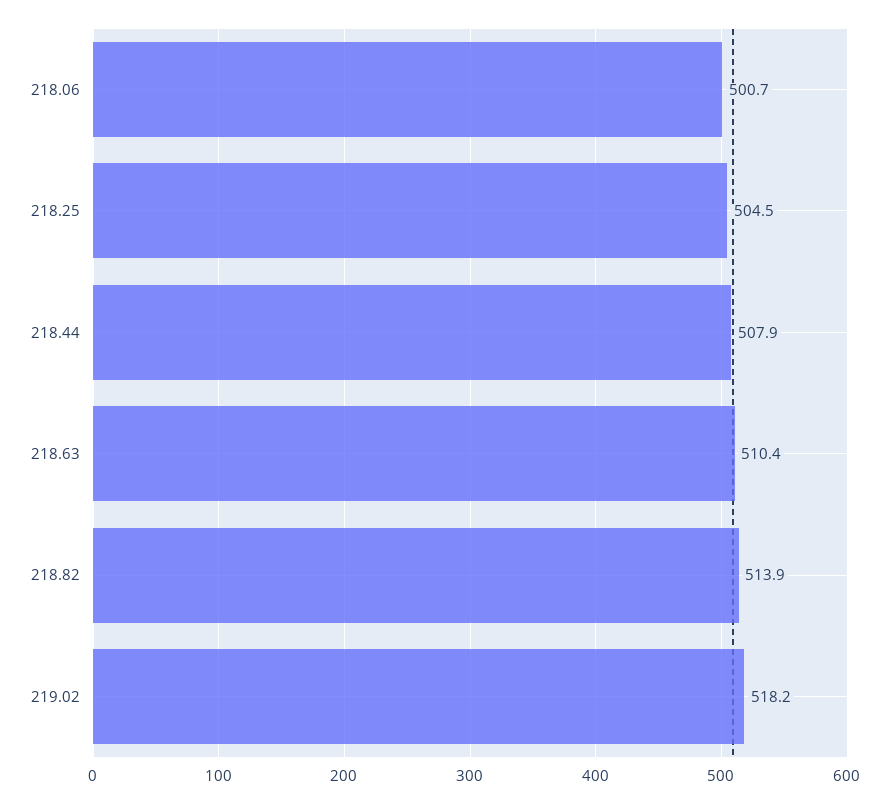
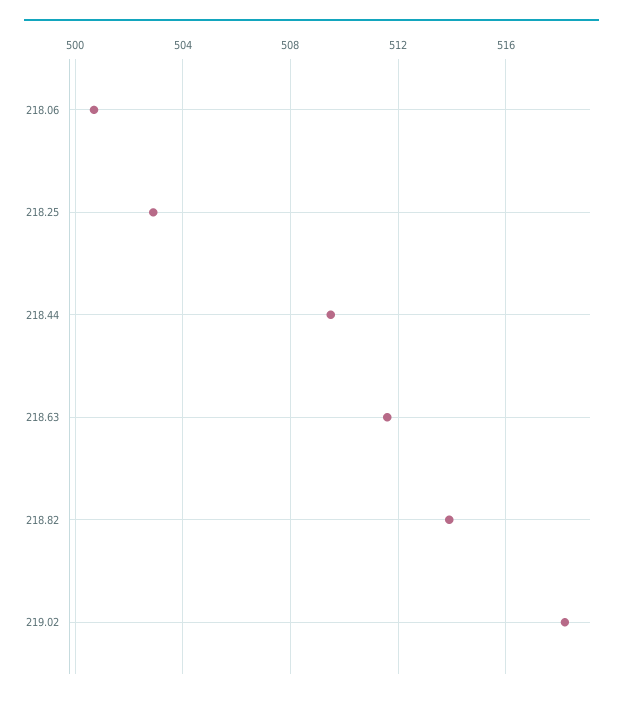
218.25: 504.5 -> 503
218.44: 507.9 -> 509.5
218.63: 510.4 -> 511.5

